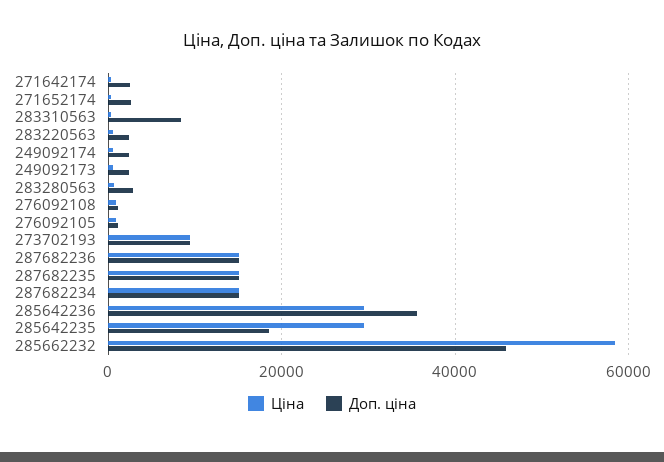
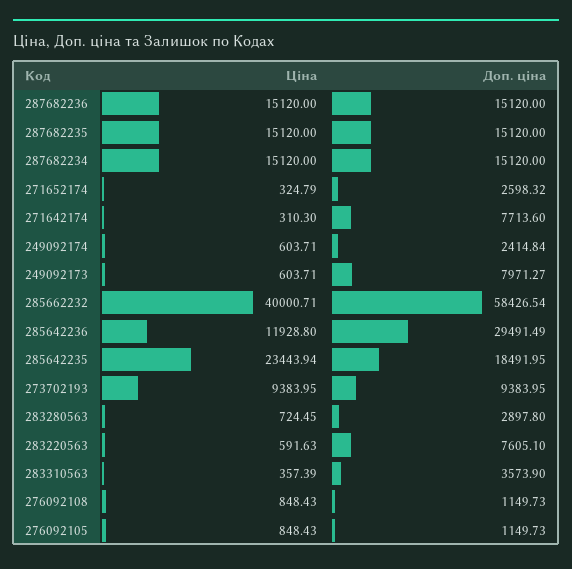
Доп. ціна, 271642174: 2000 -> 7713.6
Доп. ціна, 283310563: 8000 -> 3573.9
Доп. ціна, 283220563: 2000 -> 7605.1
Доп. ціна, 249092173: 2000 -> 7971.27
Ціна, 285642236: 30000 -> 11928.8
Доп. ціна, 285642236: 36000 -> 29491.49
Ціна, 285642235: 30000 -> 23443.94
Ціна, 285662232: 58000 -> 40000.71
Доп. ціна, 285662232: 46000 -> 58426.54

